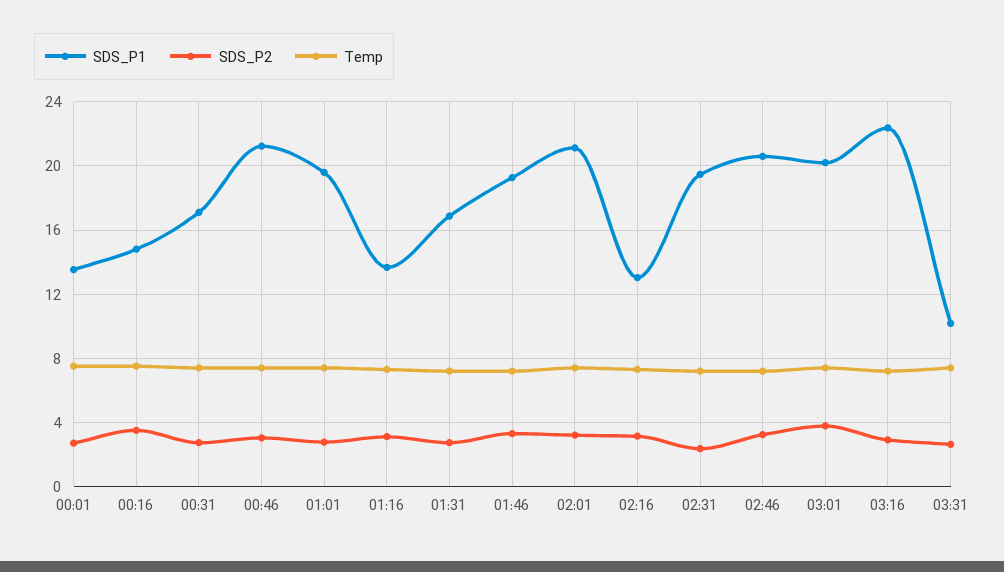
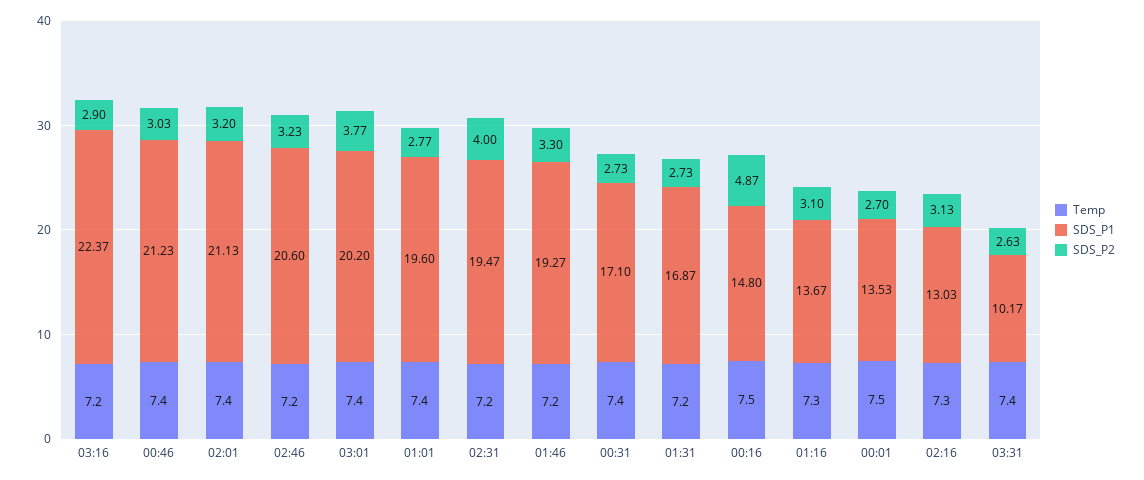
SDS_P2, 00:16: 3.5 -> 4.87
SDS_P2, 02:31: 2.5 -> 4

